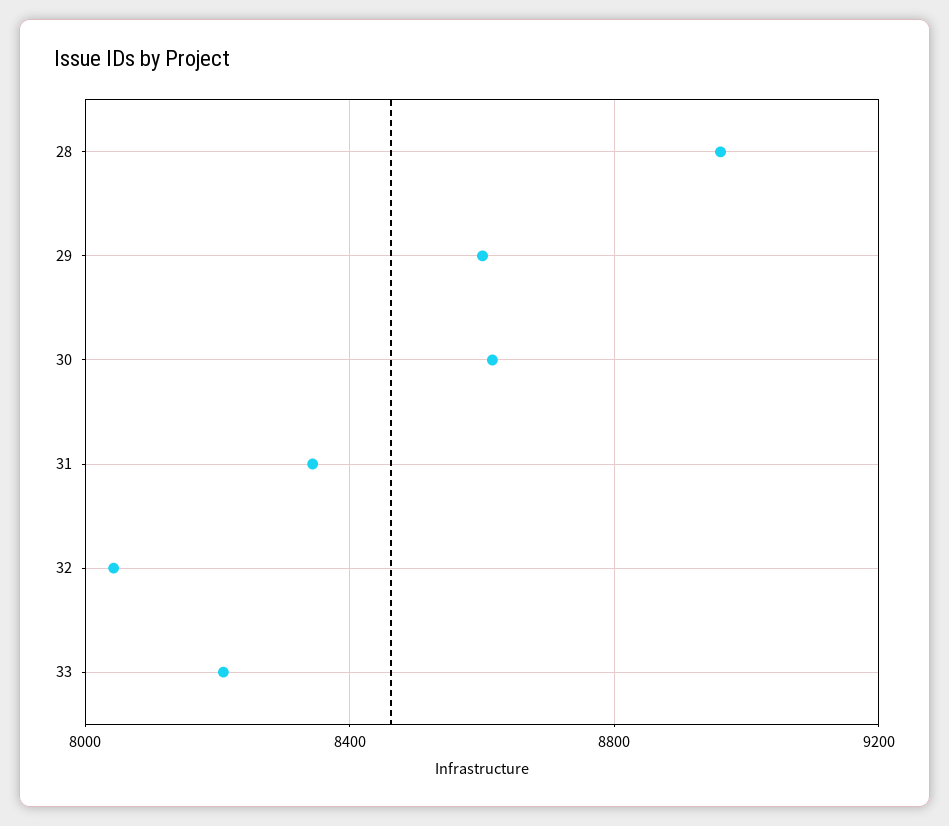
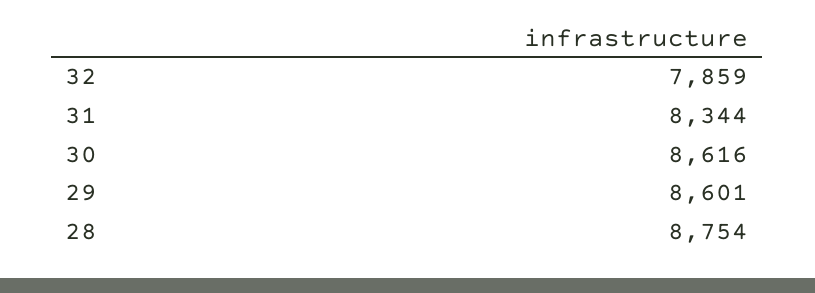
28: 8950 -> 8754
32: 8050 -> 7859
33: 8200 -> none

